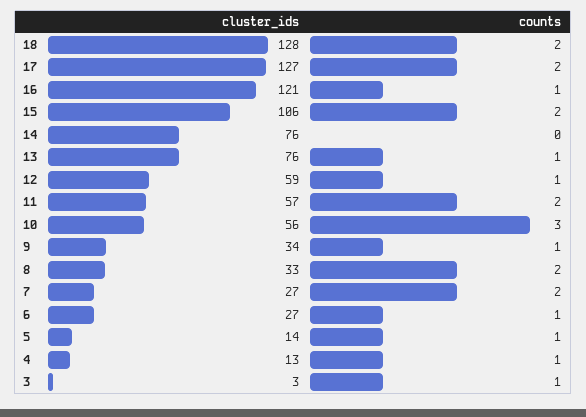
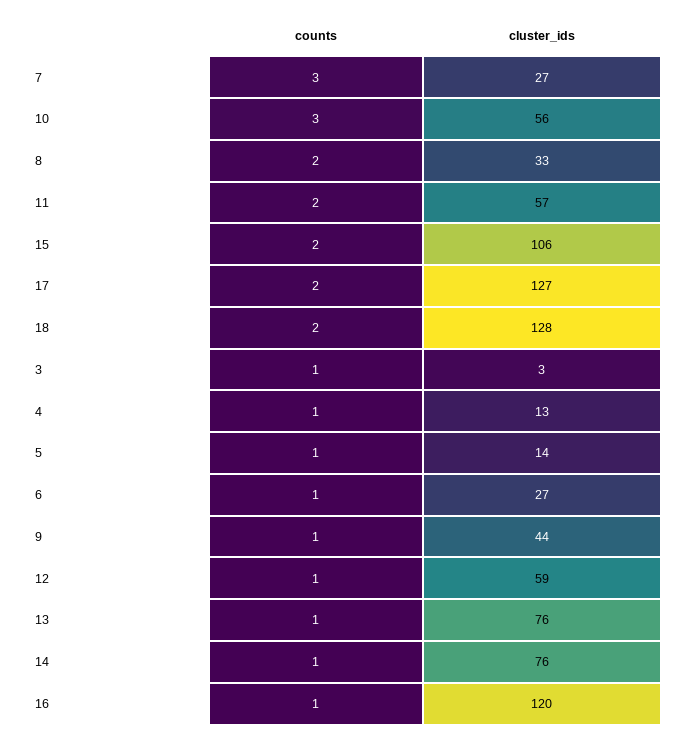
cluster_ids, 16: 121 -> 120
counts, 14: 0 -> 1
cluster_ids, 9: 34 -> 44
counts, 7: 2 -> 3

